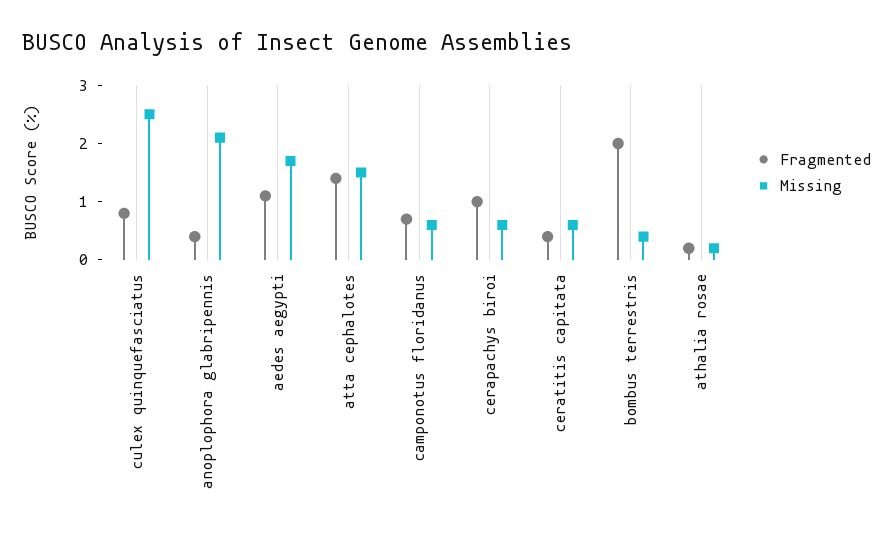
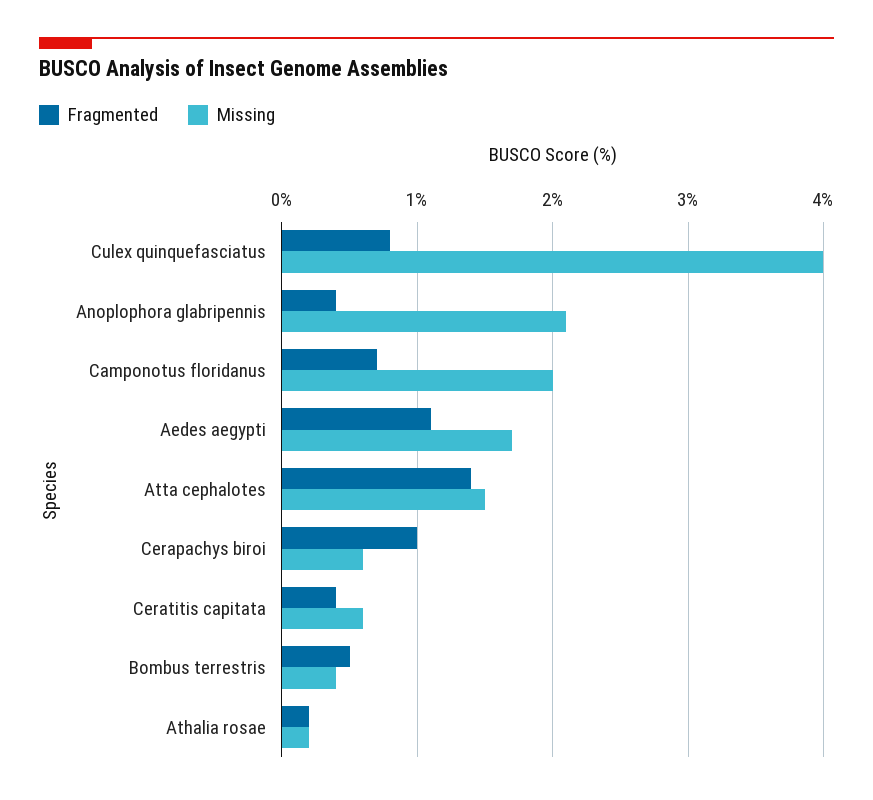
Missing, culex quinquefasciatus: 2.5 -> 4
Missing, camponotus floridanus: 0.5 -> 2
Fragmented, bombus terrestris: 2 -> 0.5

